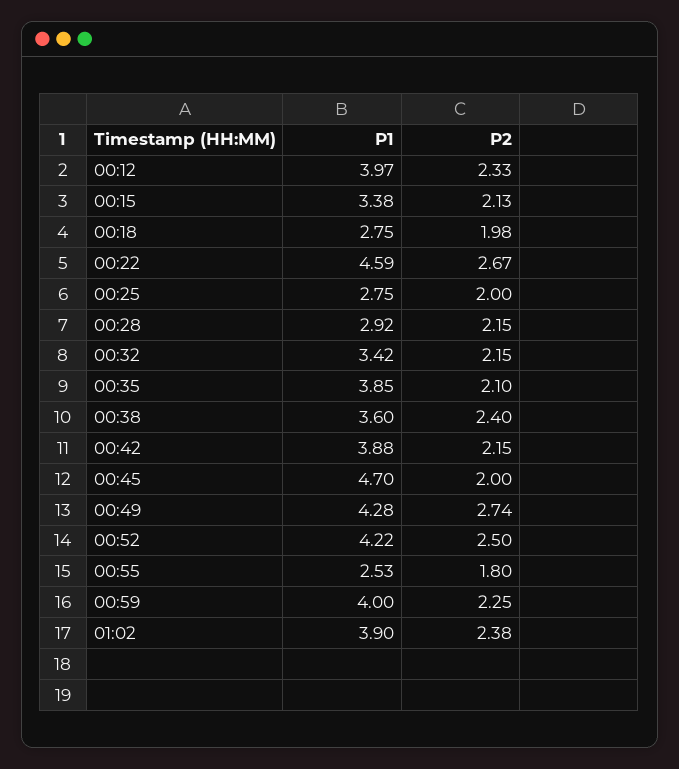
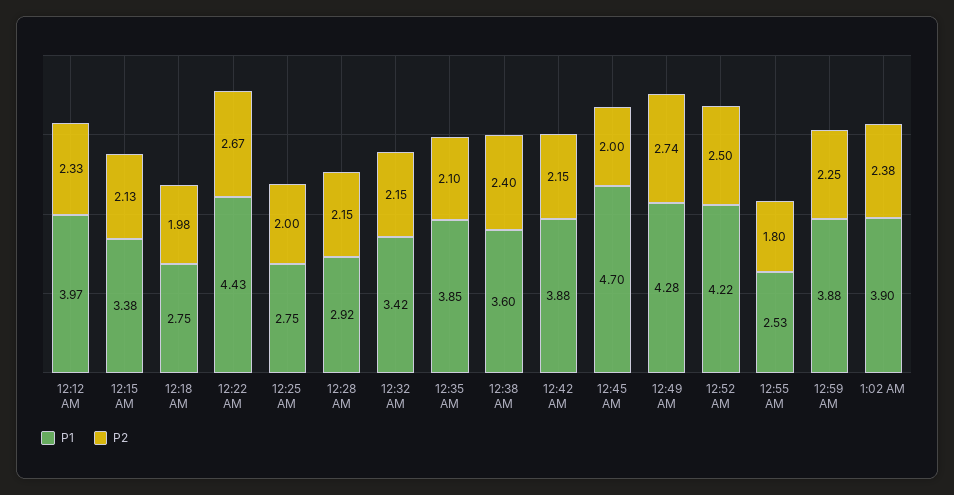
P1, 00:22: 4.59 -> 4.43
P1, 00:59: 4 -> 3.88

